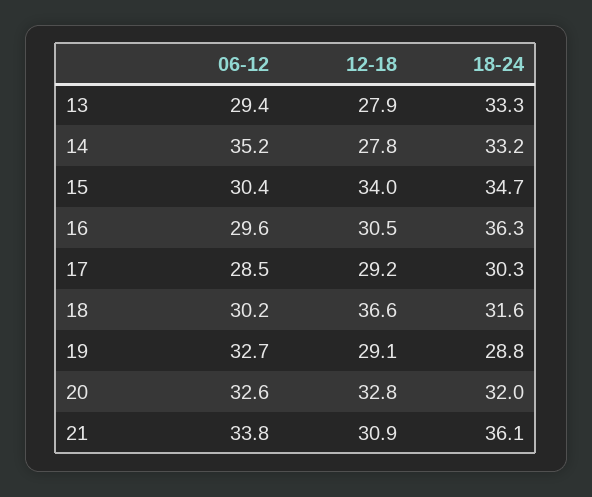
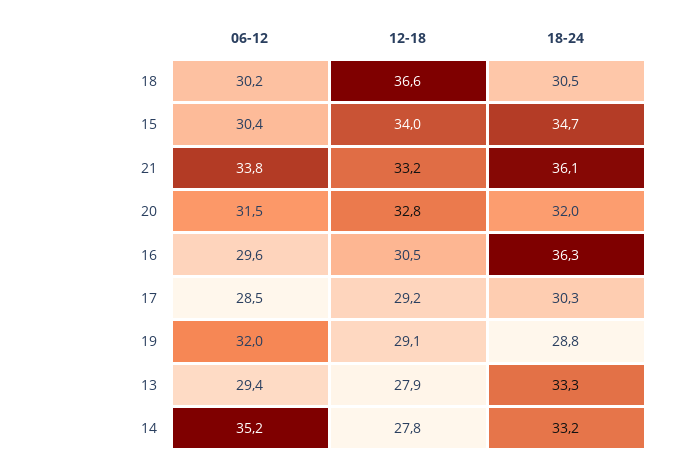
18-24, 18: 31.6 -> 30.5
06-12, 19: 32.7 -> 32
06-12, 20: 32.6 -> 31.5
12-18, 21: 30.9 -> 33.2

